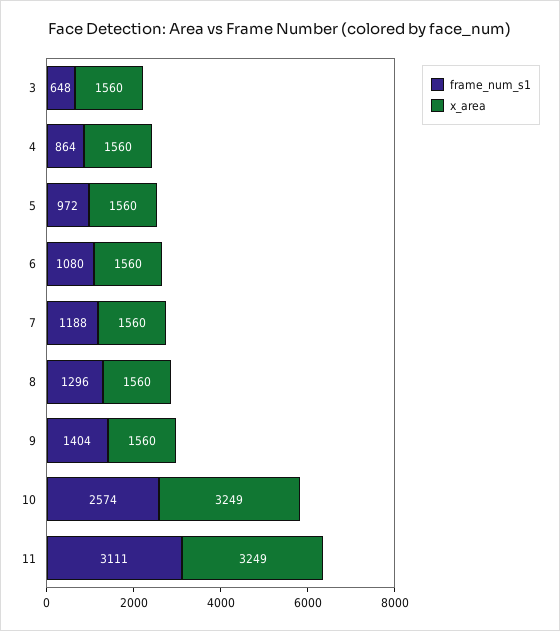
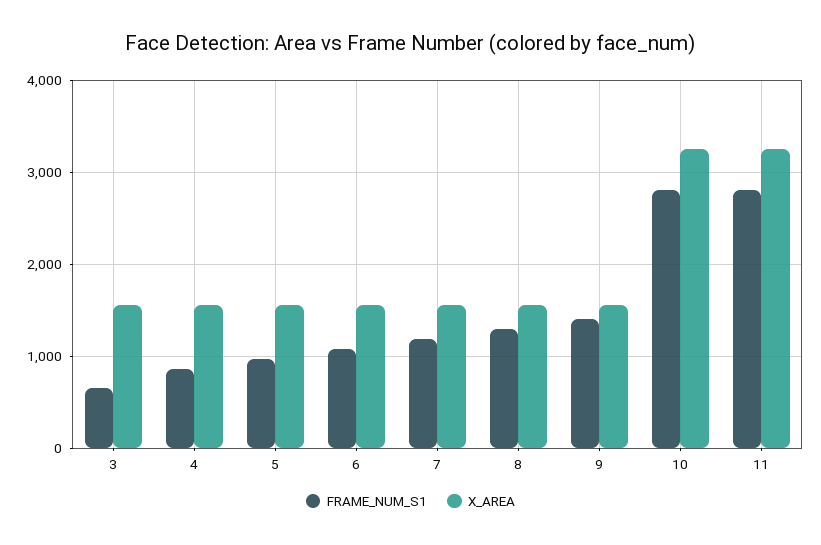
frame_num_s1, 10: 2574 -> 2800
frame_num_s1, 11: 3111 -> 2800

